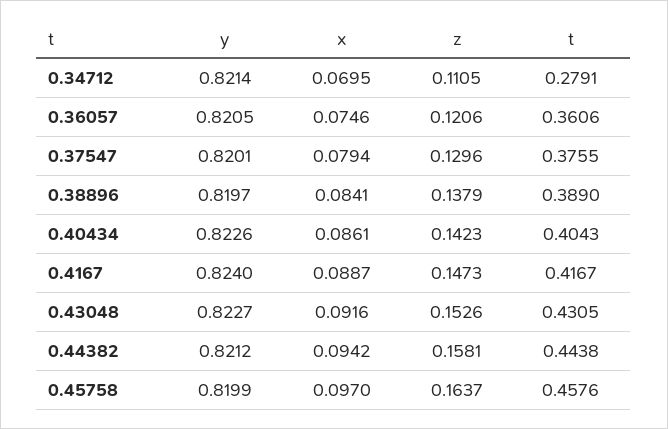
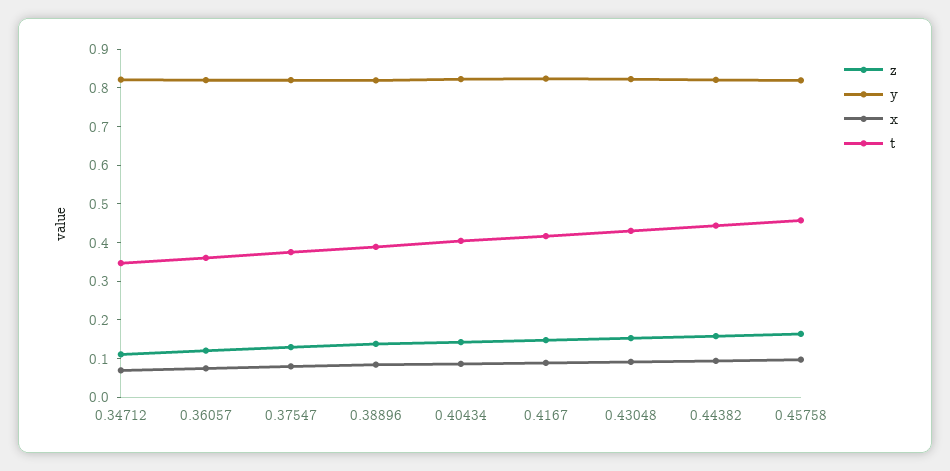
t, 0.34712: 0.2791 -> 0.35

